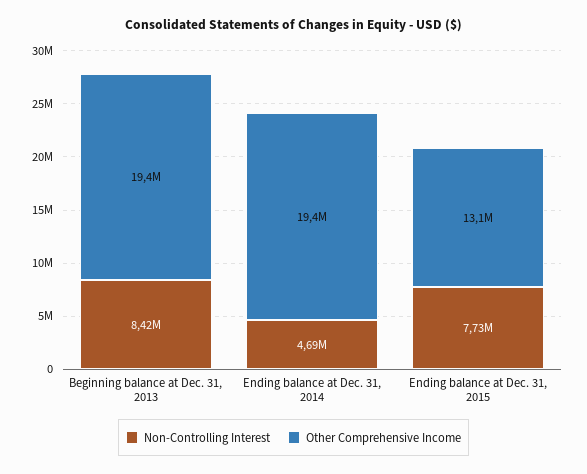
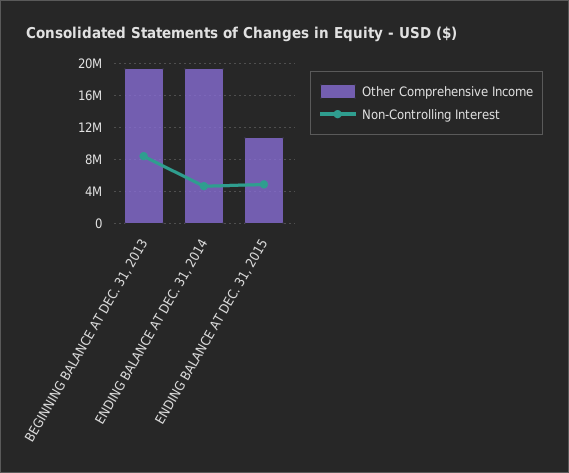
Non-Controlling Interest, Ending balance at Dec. 31, 2015: 7730000 -> 5000000
Other Comprehensive Income, Ending balance at Dec. 31, 2015: 13100000 -> 11000000

